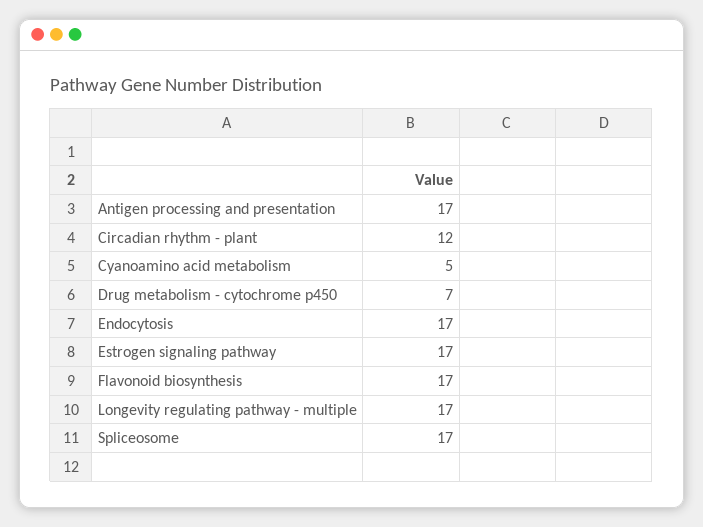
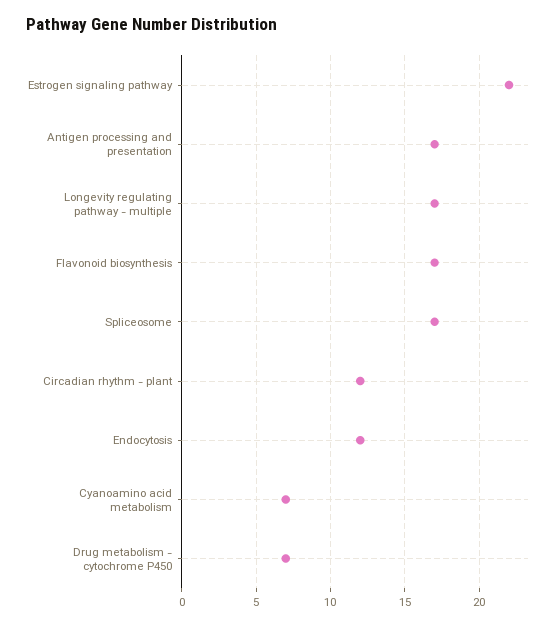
Cyanoamino acid metabolism: 5 -> 7
Endocytosis: 17 -> 12
Estrogen signaling pathway: 17 -> 22

